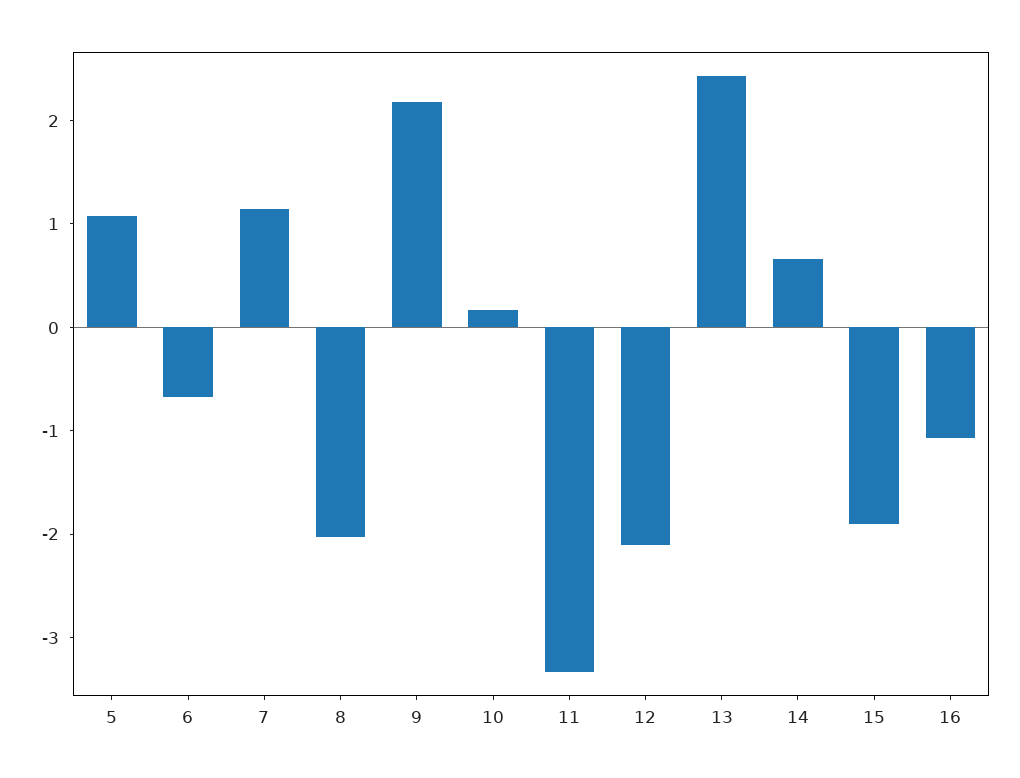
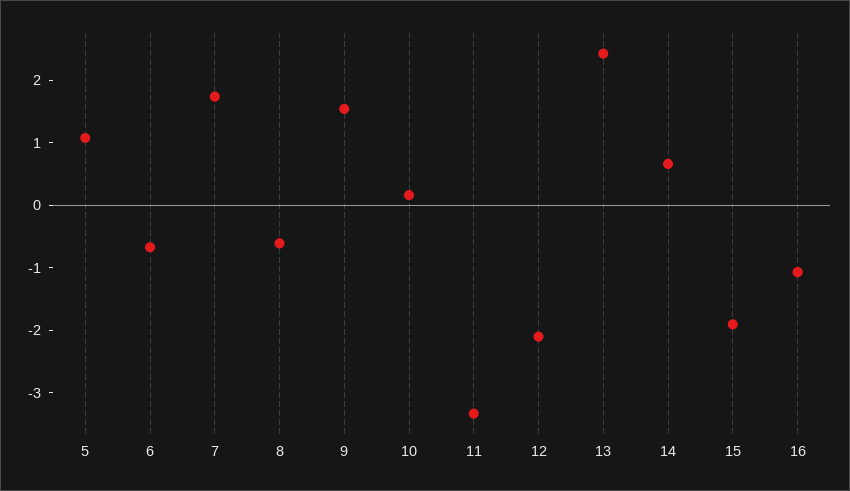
7: 1.2 -> 1.8
8: -2 -> -0.6
9: 2.2 -> 1.6

